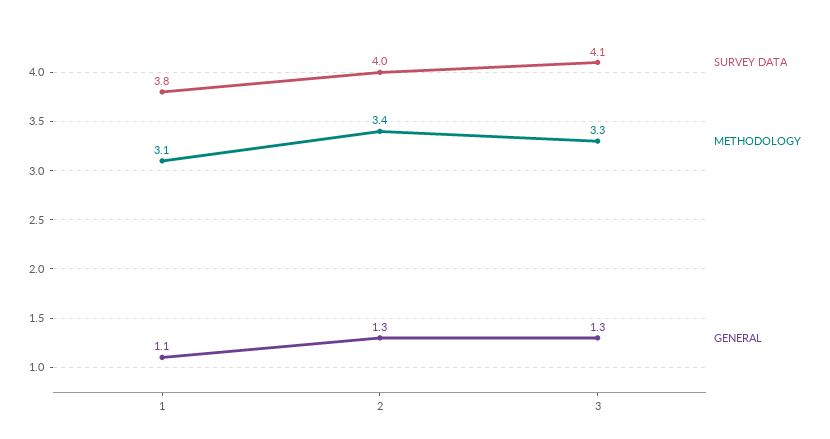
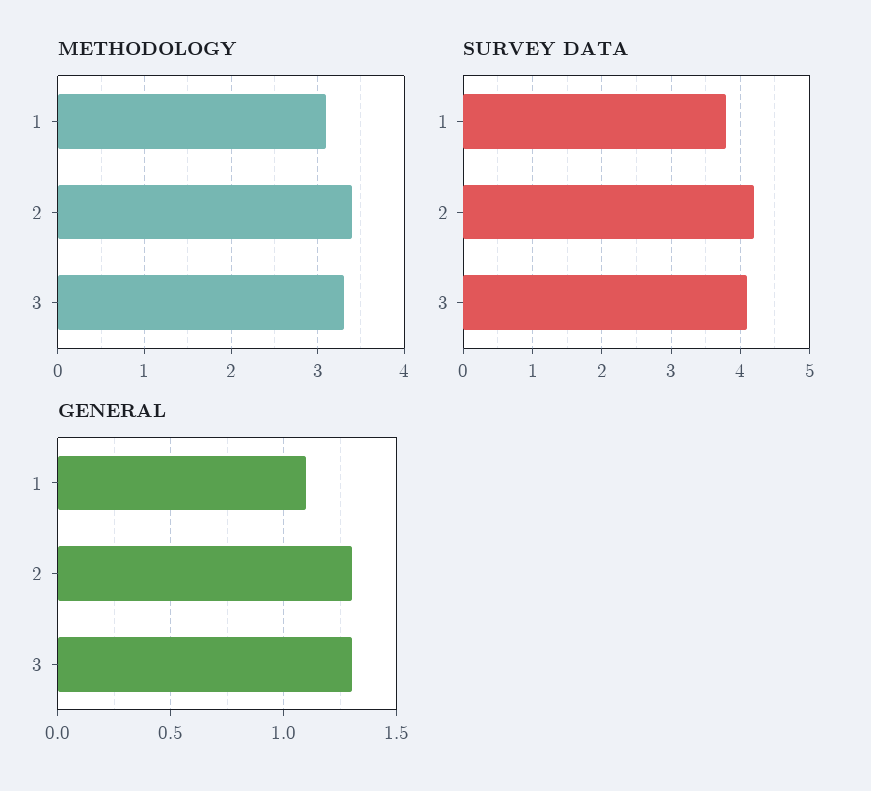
SURVEY DATA, 2: 4 -> 4.2

